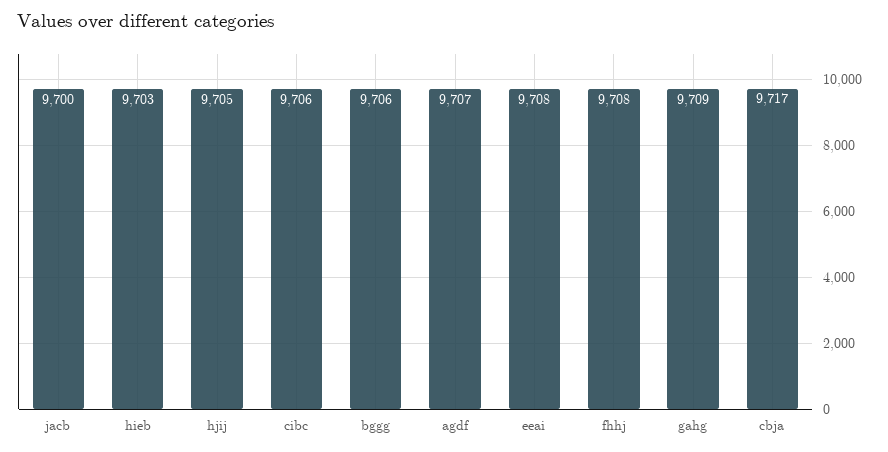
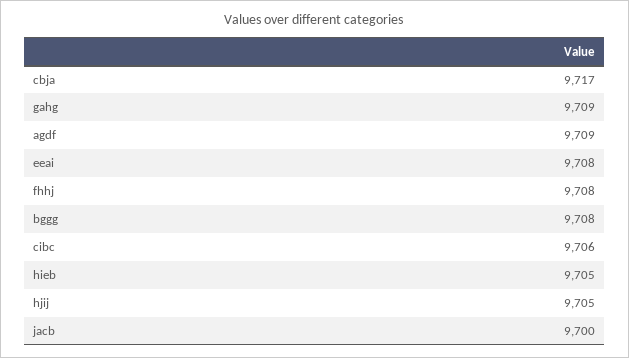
hieb: 9703 -> 9705
bggg: 9706 -> 9708
agdf: 9707 -> 9709

